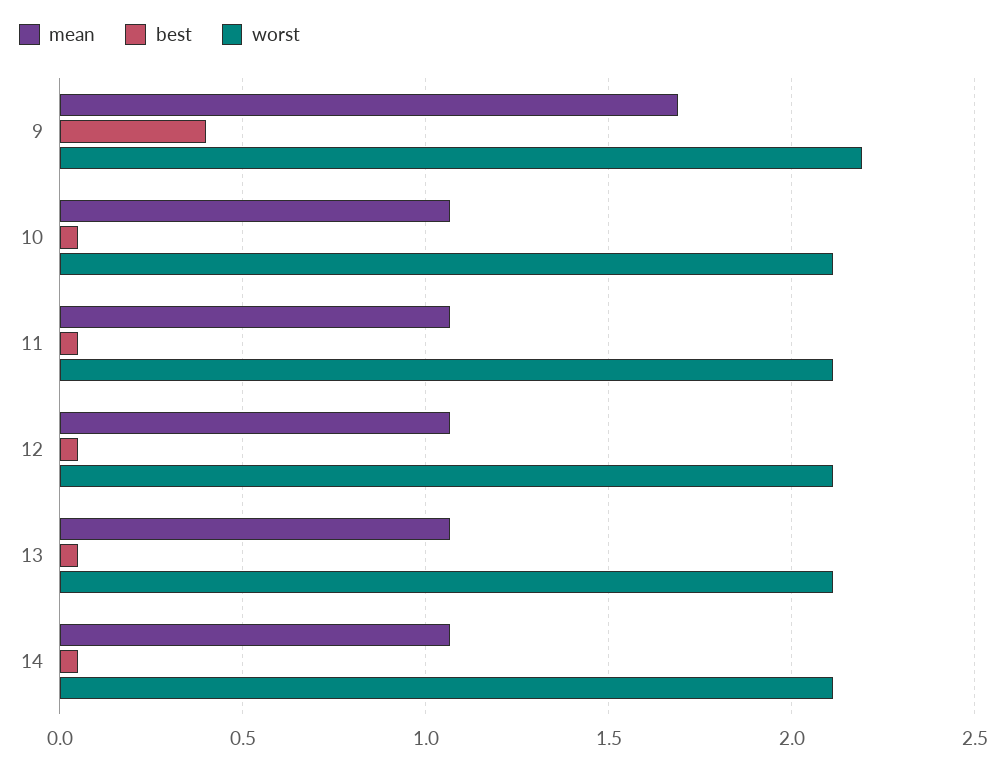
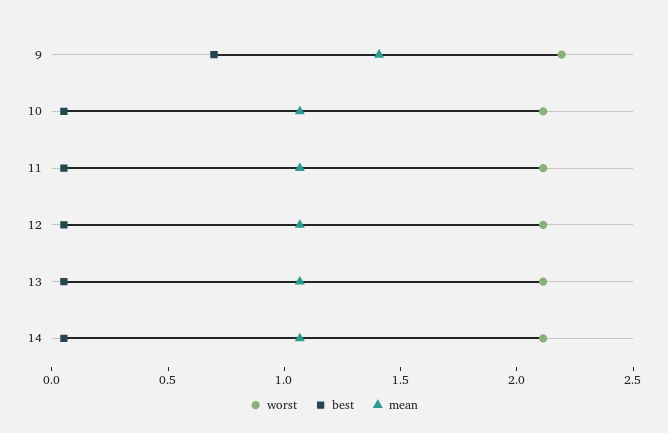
mean, 9: 1.7 -> 1.4
best, 9: 0.4 -> 0.7

